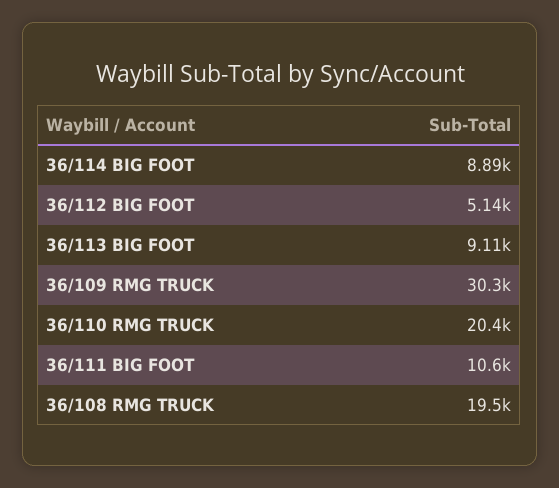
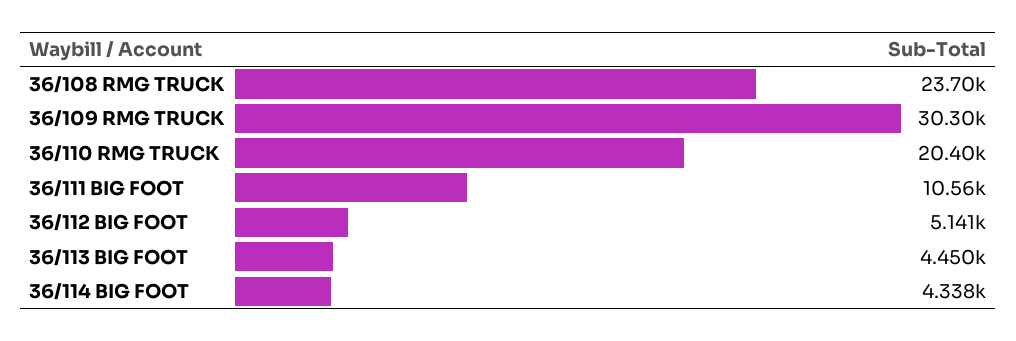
36/114 BIG FOOT: 8890 -> 4338
36/113 BIG FOOT: 9110 -> 4450
36/108 RMG TRUCK: 19500 -> 23700

